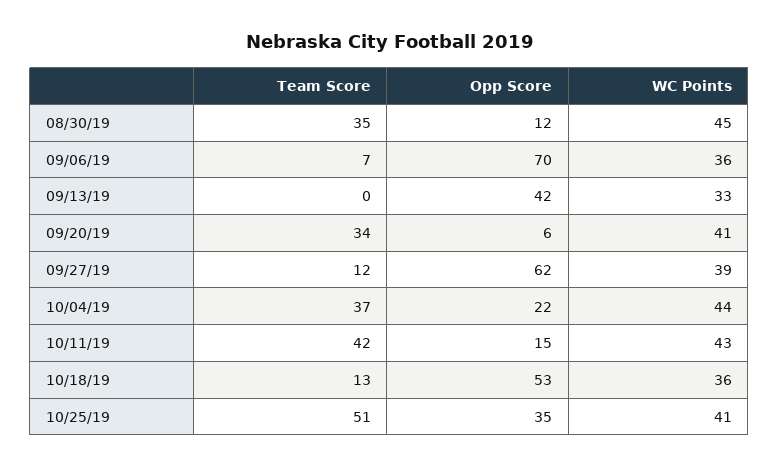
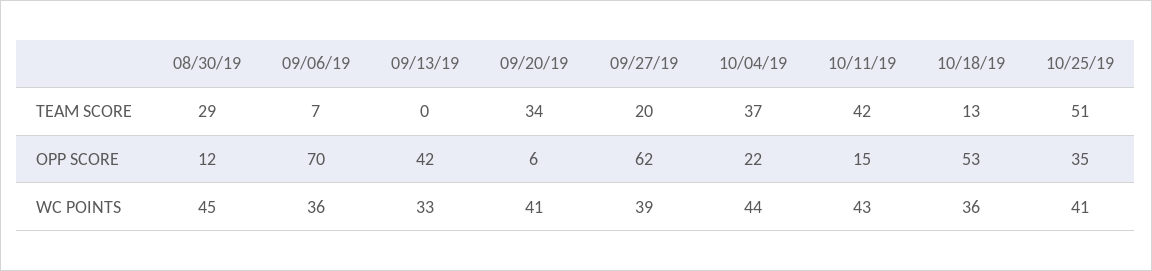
Team Score, 08/30/19: 35 -> 29
Team Score, 09/27/19: 12 -> 20

